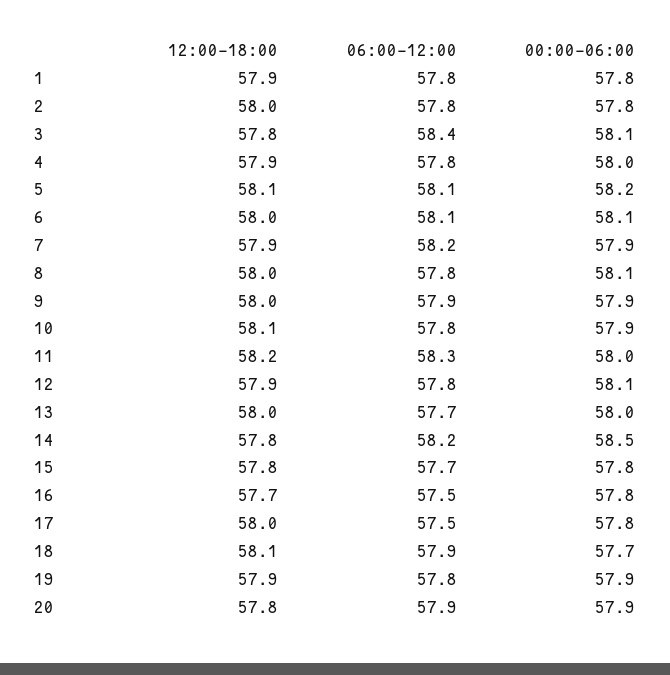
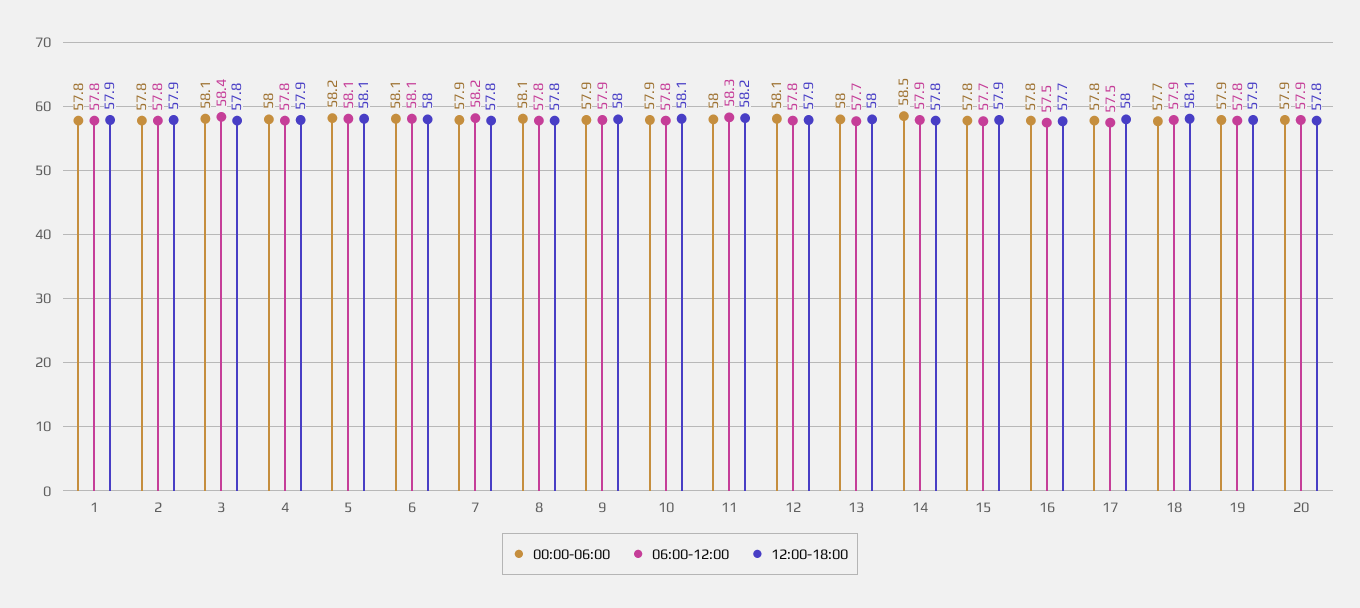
12:00-18:00, 2: 58 -> 57.9
12:00-18:00, 7: 57.9 -> 57.8
12:00-18:00, 8: 58 -> 57.8
06:00-12:00, 14: 58.2 -> 57.9
12:00-18:00, 15: 57.8 -> 57.9

